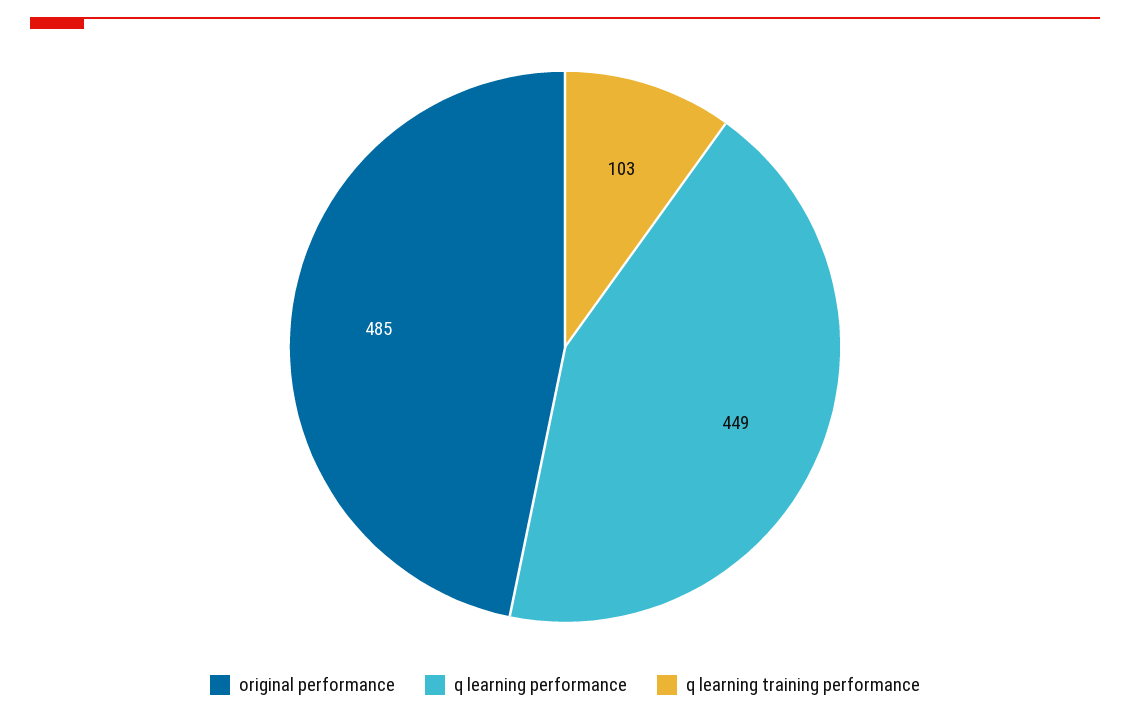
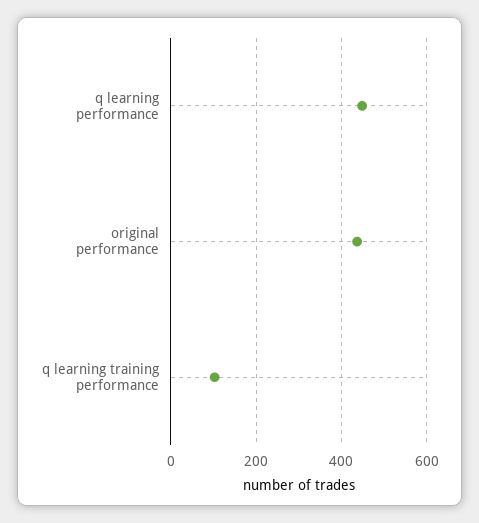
original performance: 485 -> 440

